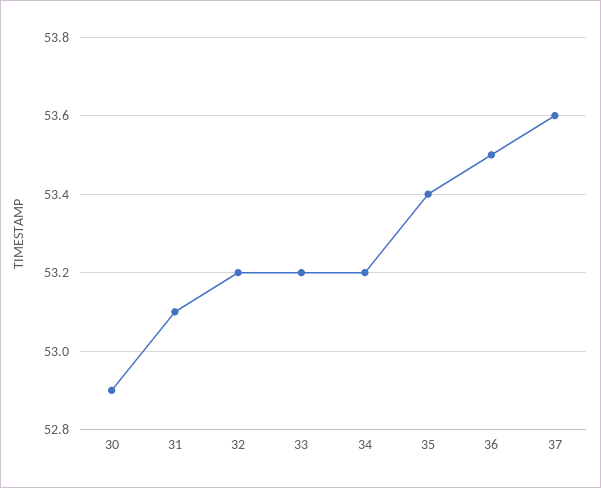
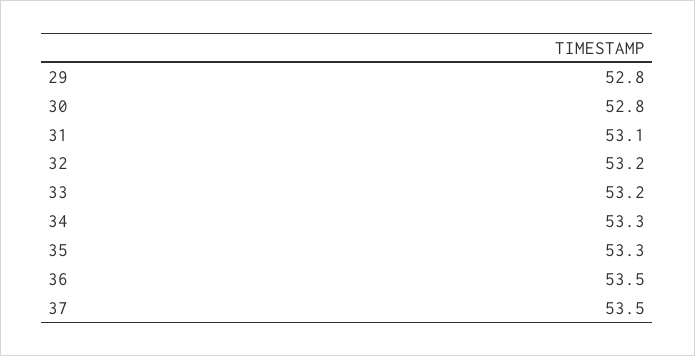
30: 52.9 -> 52.8
34: 53.2 -> 53.3
35: 53.4 -> 53.3
37: 53.6 -> 53.5
29: none -> 52.8

